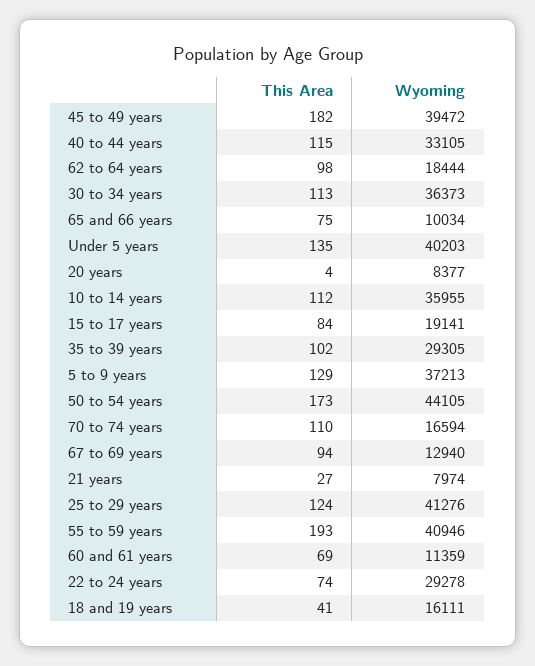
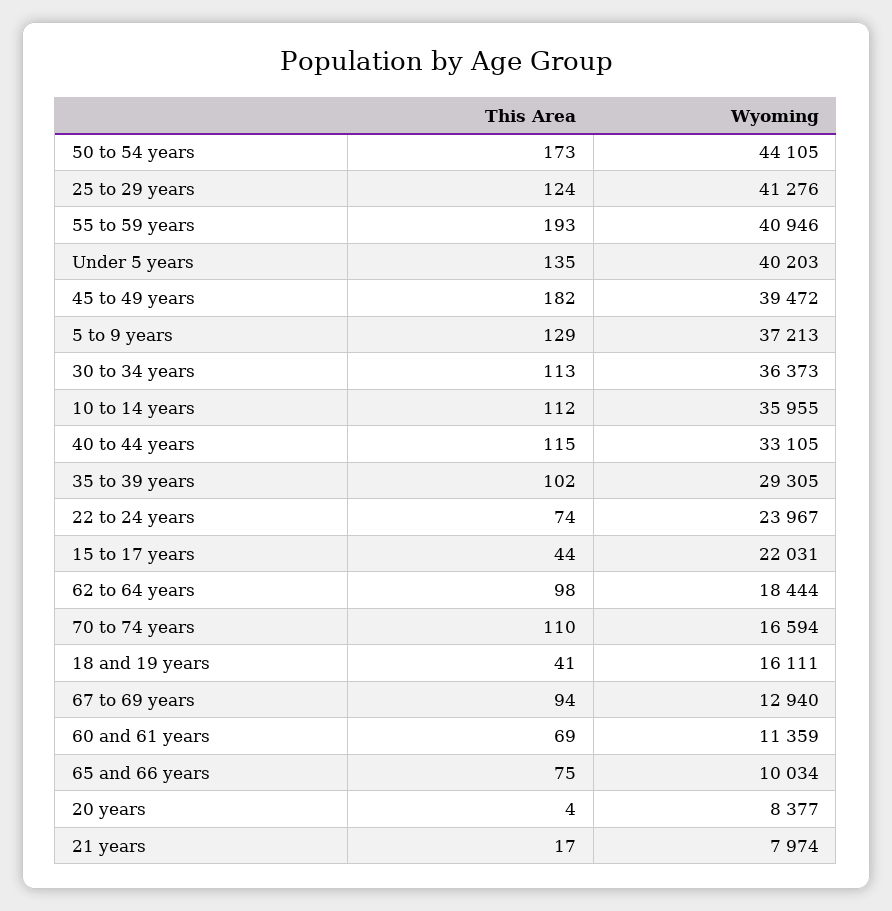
This Area, 15 to 17 years: 84 -> 44
Wyoming, 15 to 17 years: 19141 -> 22031
This Area, 21 years: 27 -> 17
Wyoming, 22 to 24 years: 29278 -> 23967

